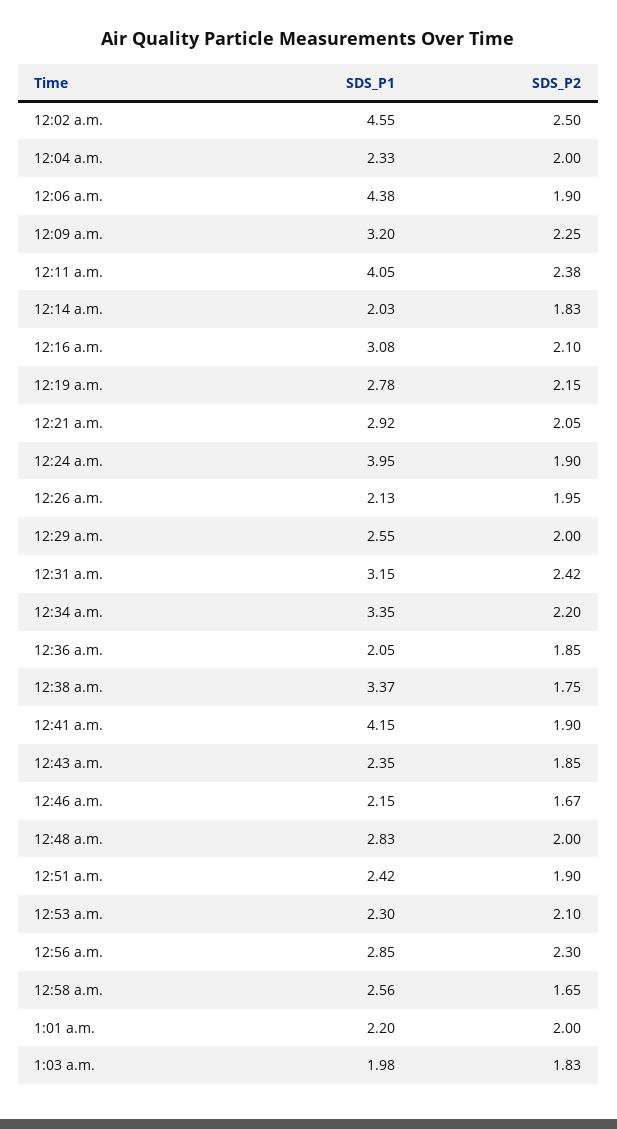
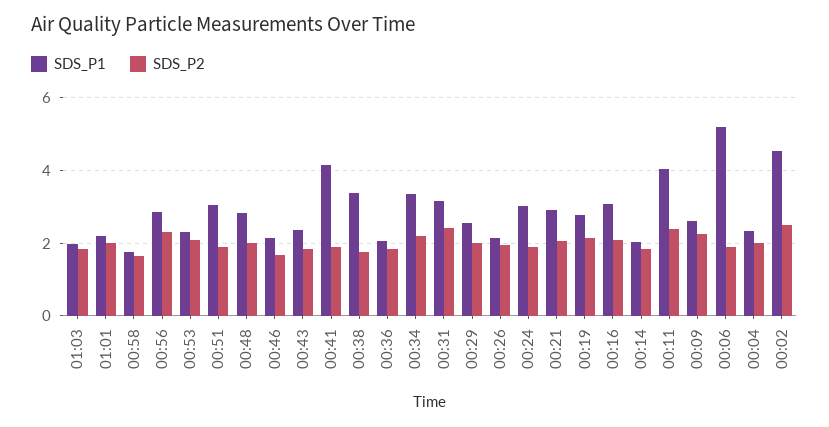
SDS_P1, 12:06 a.m.: 4.38 -> 5.2
SDS_P1, 12:09 a.m.: 3.2 -> 2.6
SDS_P1, 12:24 a.m.: 3.95 -> 3
SDS_P1, 12:51 a.m.: 2.42 -> 3
SDS_P1, 12:58 a.m.: 2.56 -> 1.8

